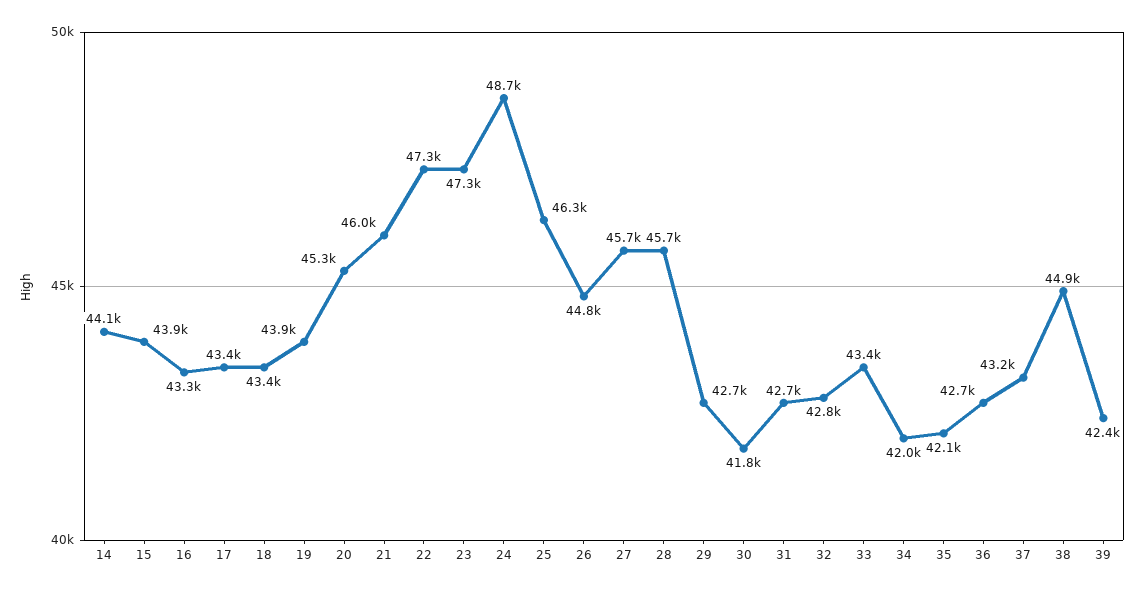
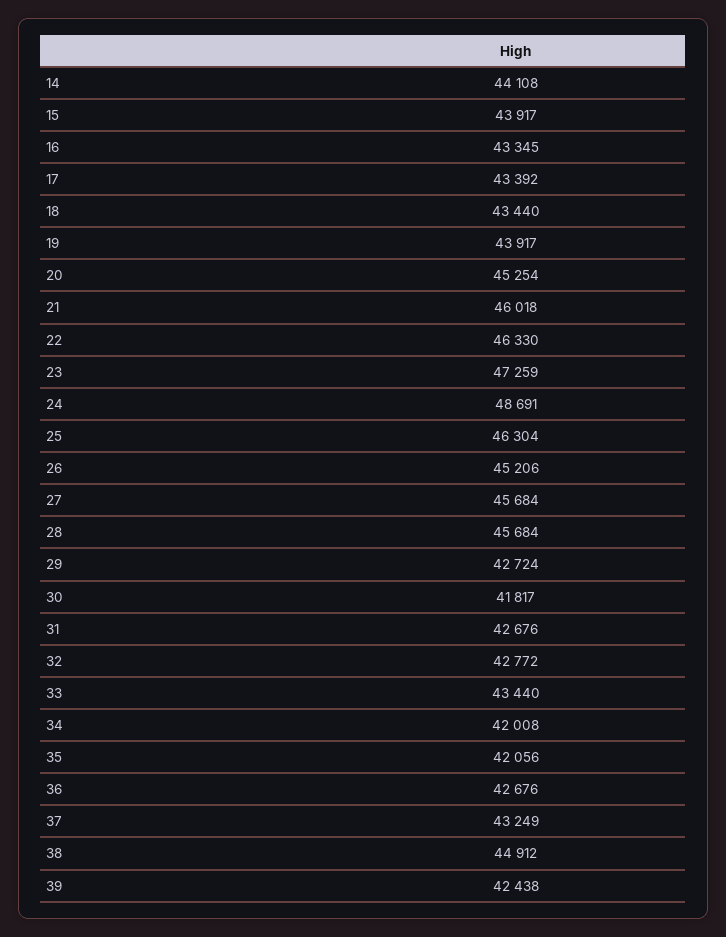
22: 47300 -> 46330
26: 44800 -> 45206

